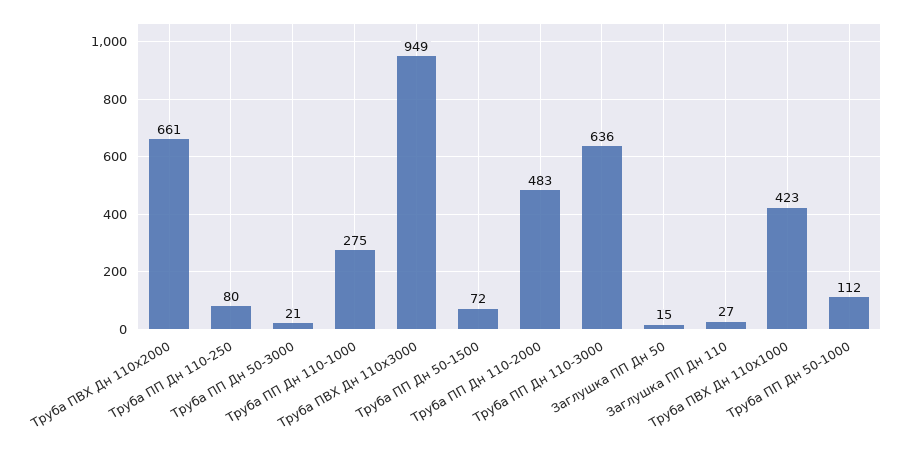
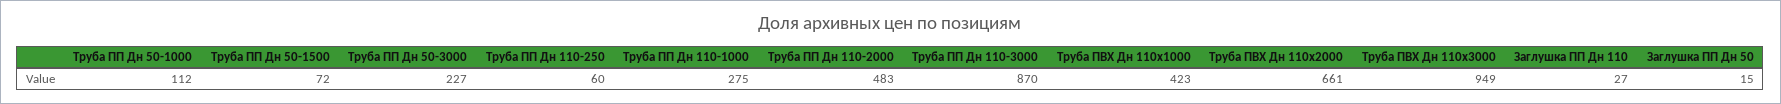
Труба ПП Дн 110-250: 80 -> 60
Труба ПП Дн 50-3000: 21 -> 227
Труба ПП Дн 110-3000: 636 -> 870

